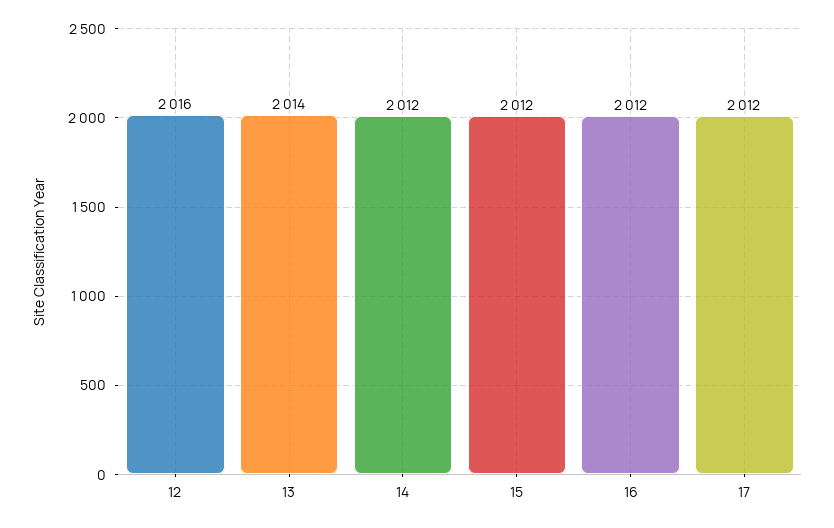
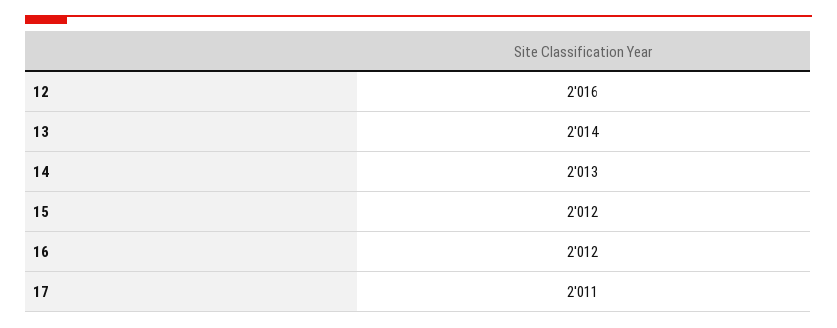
14: 2012 -> 2013
17: 2012 -> 2011

